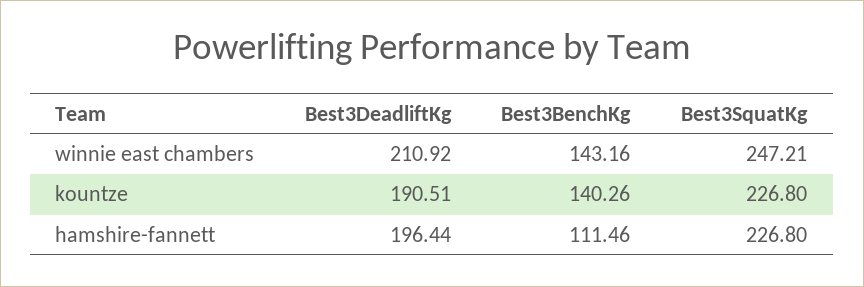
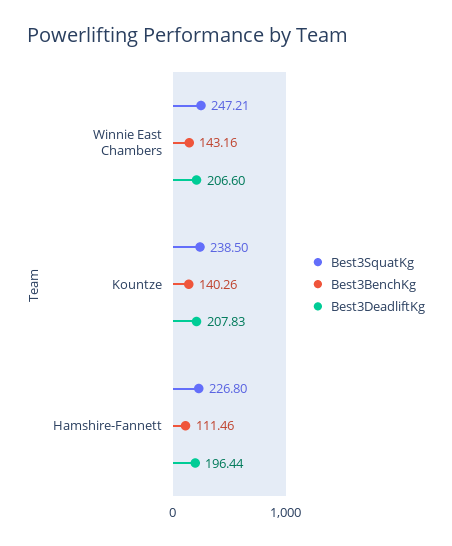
Best3DeadliftKg, winnie east chambers: 210.92 -> 206.6
Best3DeadliftKg, kountze: 190.51 -> 207.83
Best3SquatKg, kountze: 226.8 -> 238.5

